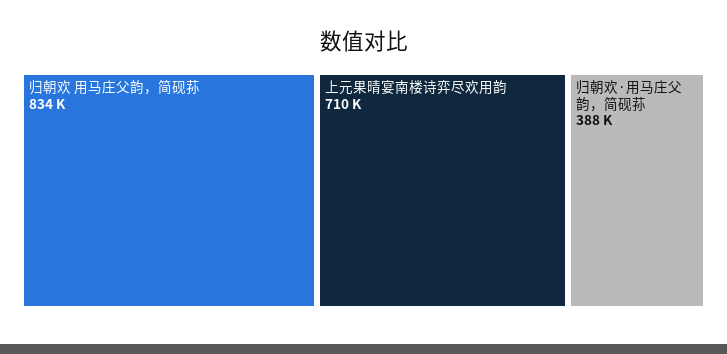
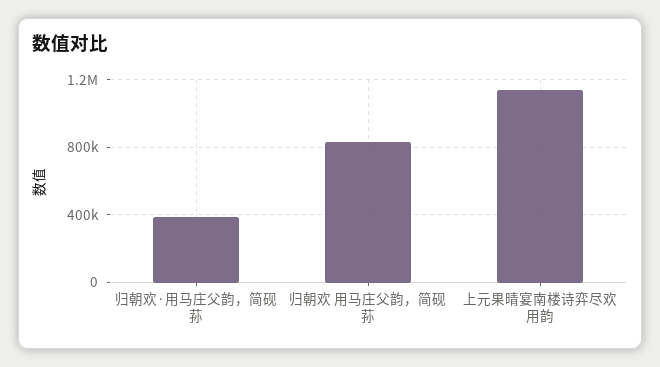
上元果晴宴南楼诗弈尽欢用韵: 710000 -> 1150000

